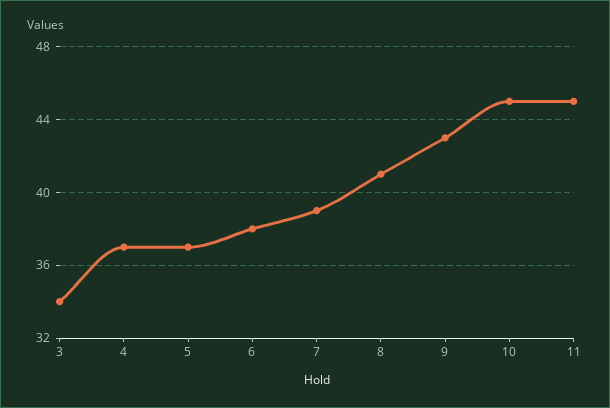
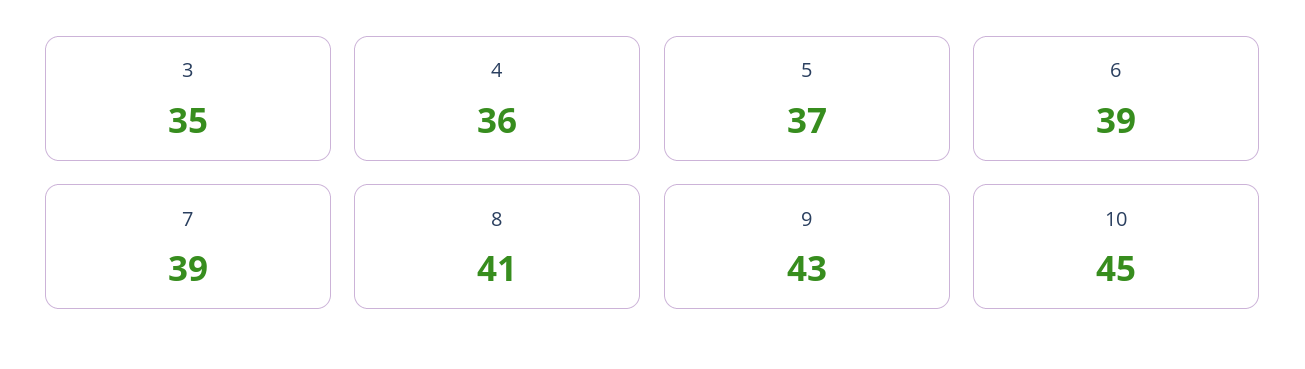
3: 34 -> 35
4: 37 -> 36
6: 38 -> 39
11: 45 -> none

